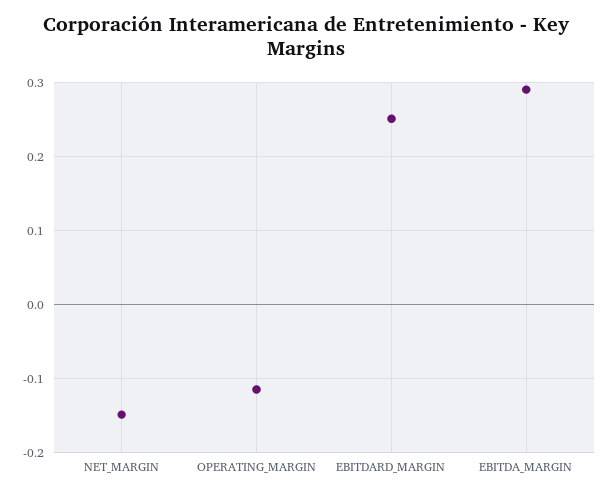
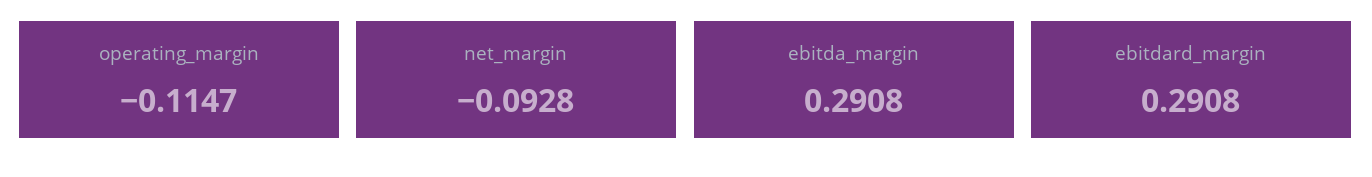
NET_MARGIN: -0.15 -> -0.0928
EBITDARD_MARGIN: 0.25 -> 0.2908

